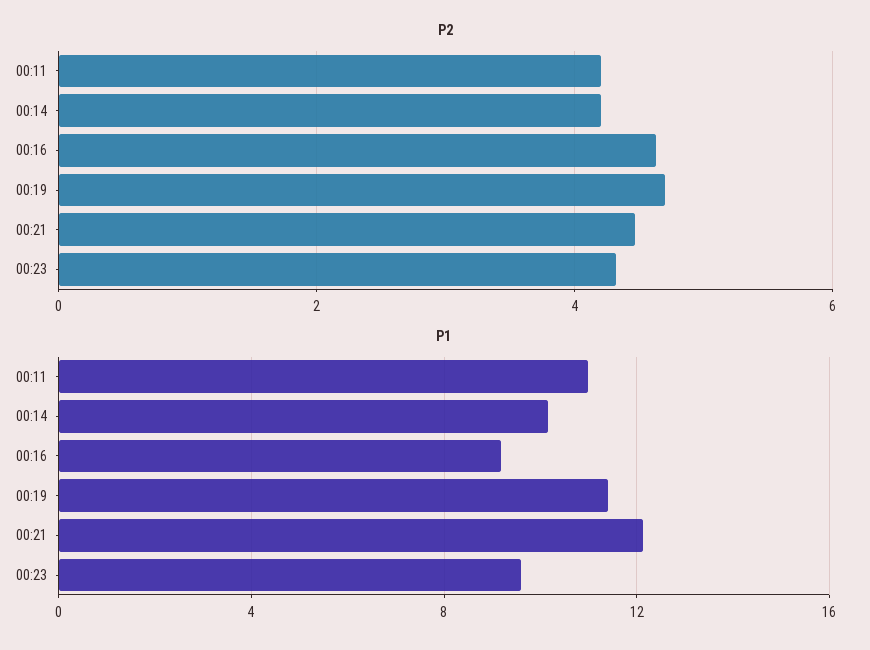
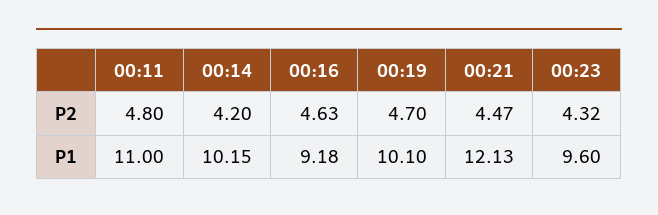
P2, 00:11: 4.2 -> 4.8
P1, 00:19: 11.5 -> 10.1

